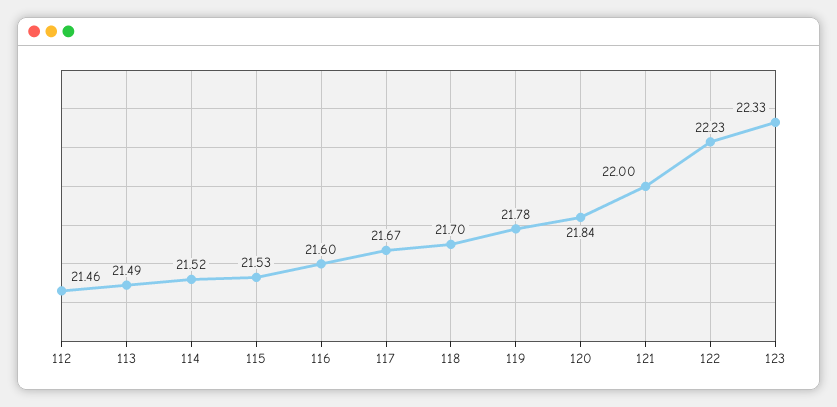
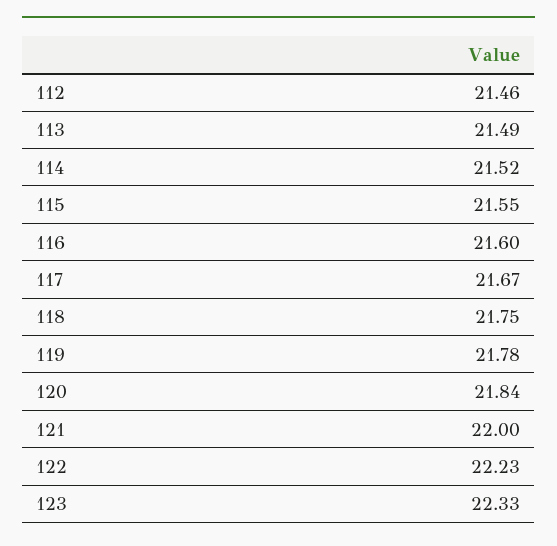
115: 21.53 -> 21.55
118: 21.7 -> 21.75

